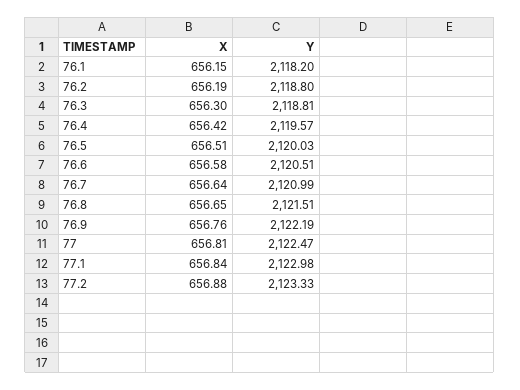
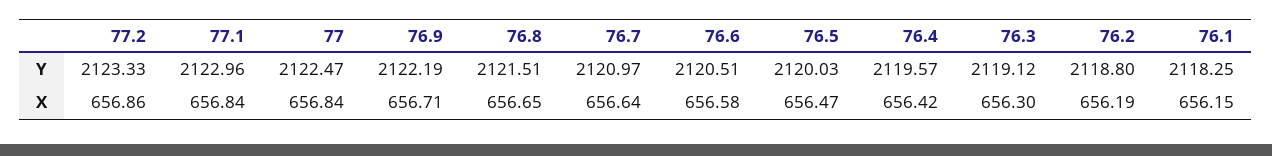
Y, 76.1: 2118.2 -> 2118.25
Y, 76.3: 2118.81 -> 2119.12
X, 76.5: 656.51 -> 656.47
Y, 76.7: 2120.99 -> 2120.97
X, 76.9: 656.76 -> 656.71
X, 77: 656.81 -> 656.84
Y, 77.1: 2122.98 -> 2122.96
X, 77.2: 656.88 -> 656.86

